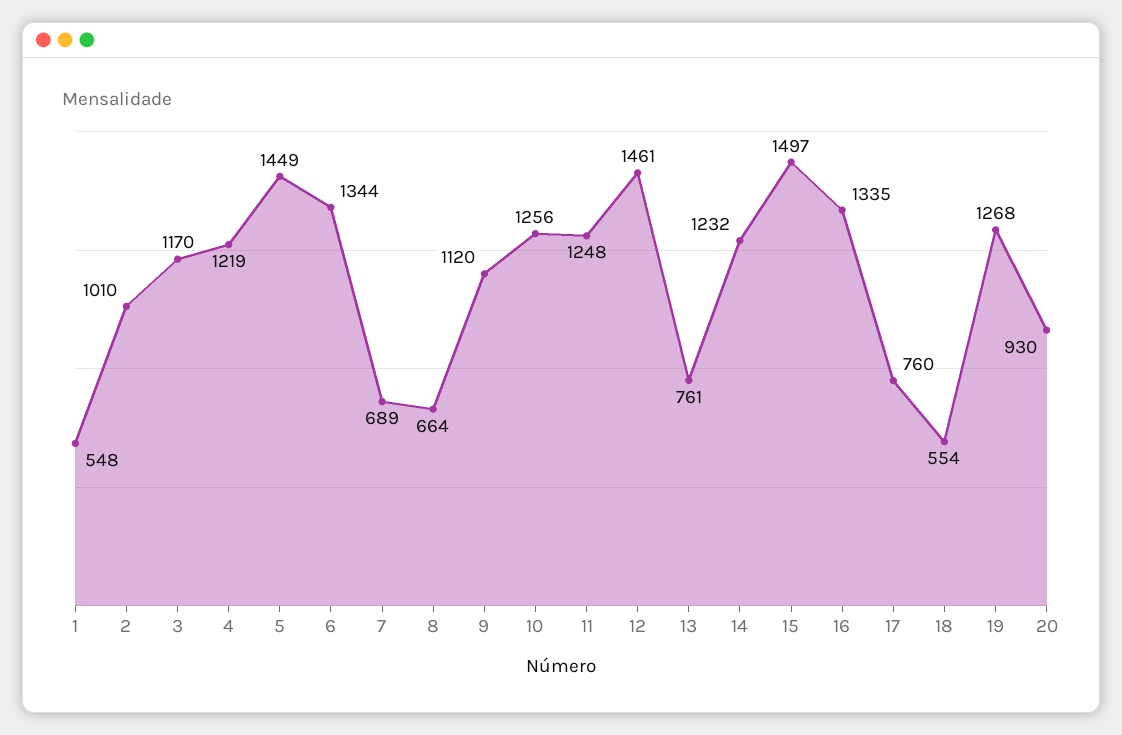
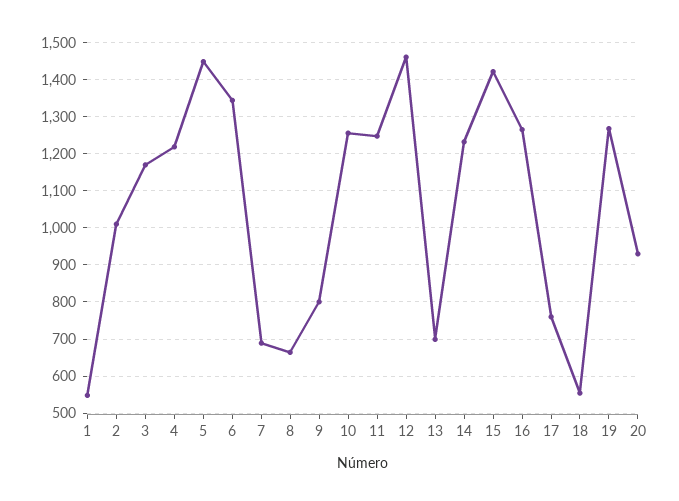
9: 1120 -> 800
13: 761 -> 700
15: 1497 -> 1420
16: 1335 -> 1260

